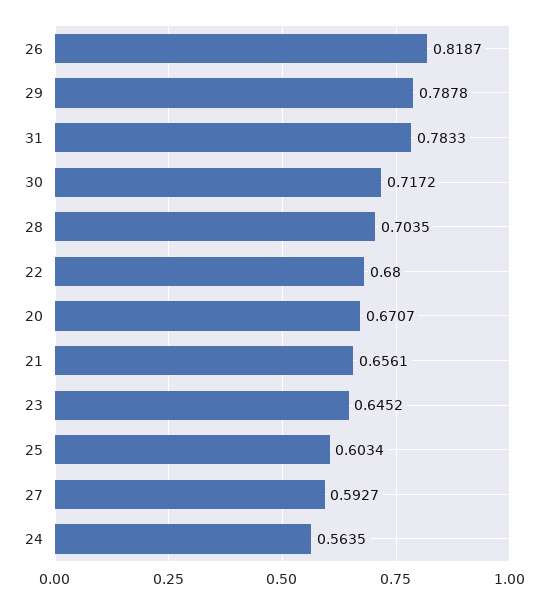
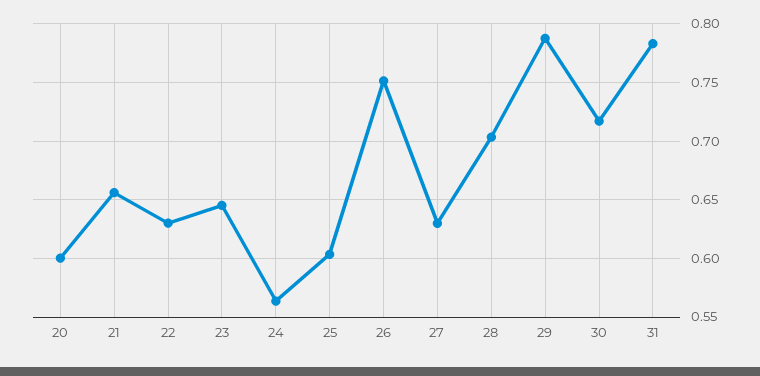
26: 0.8187 -> 0.75
22: 0.68 -> 0.63
20: 0.6707 -> 0.6
27: 0.5927 -> 0.63

